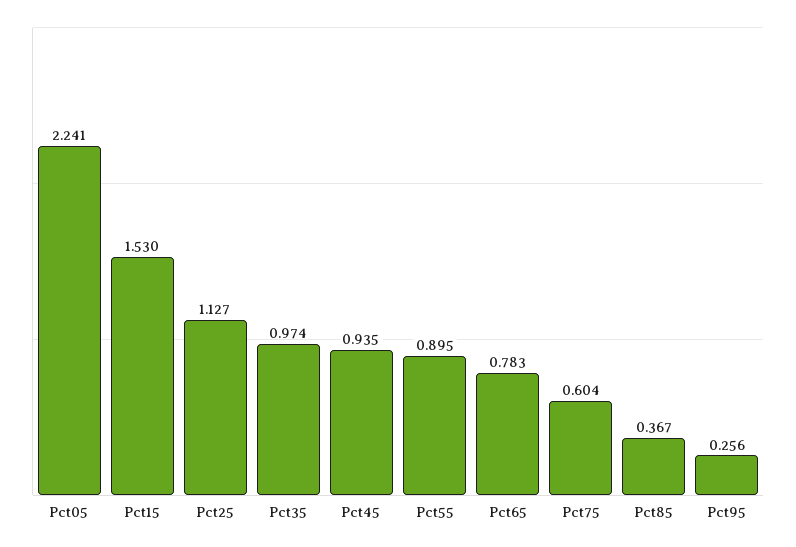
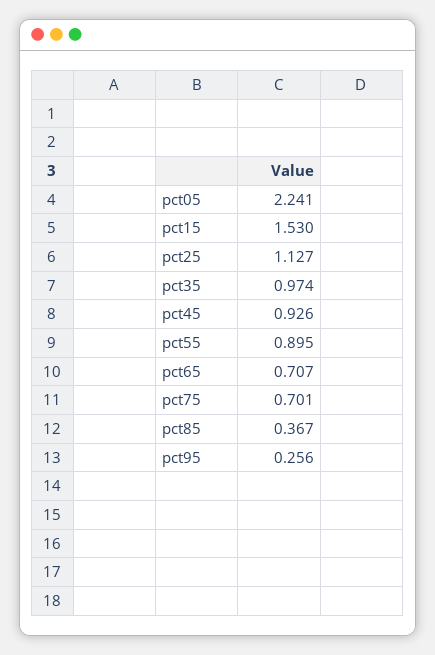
Pct45: 0.935 -> 0.926
Pct65: 0.783 -> 0.707
Pct75: 0.604 -> 0.701

